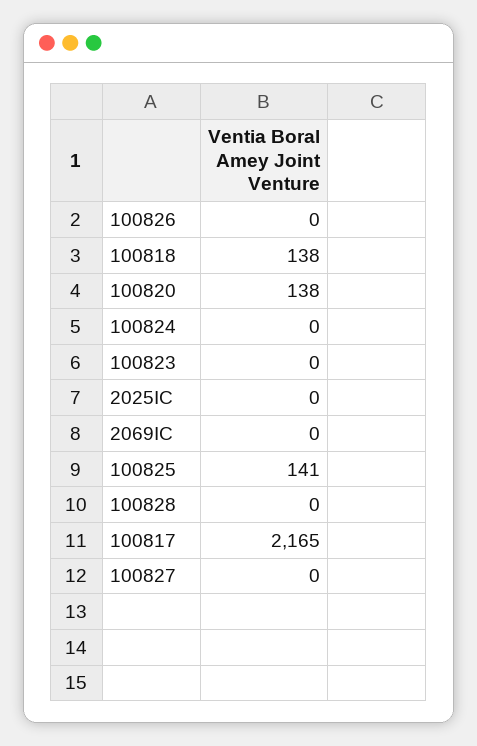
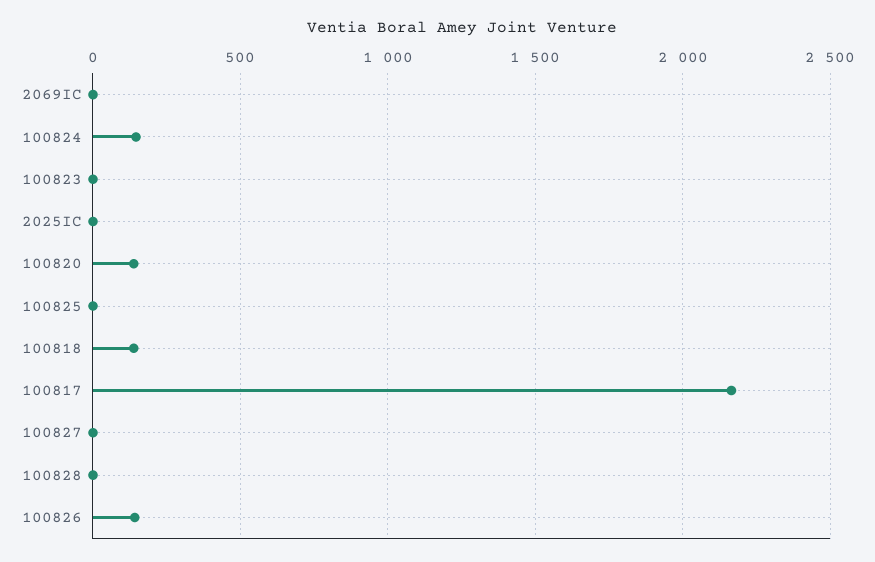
100826: 0 -> 150
100824: 0 -> 150
100825: 141 -> 0

